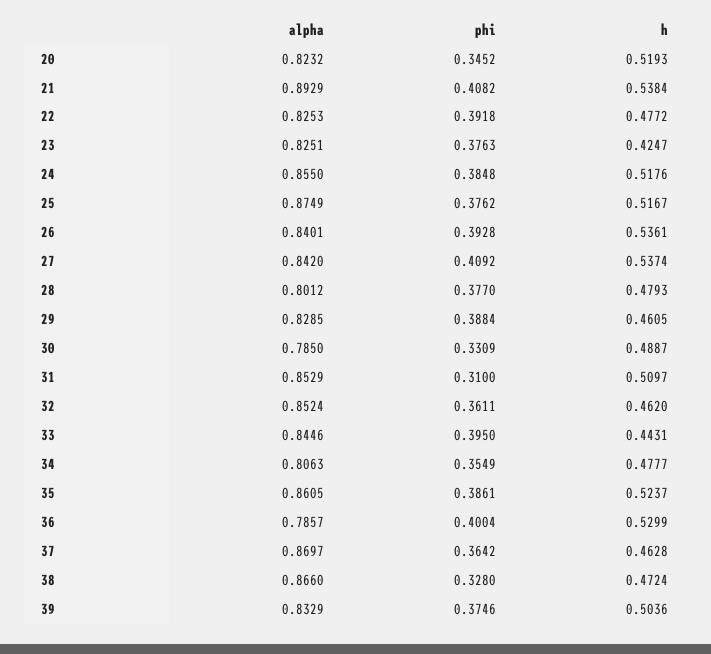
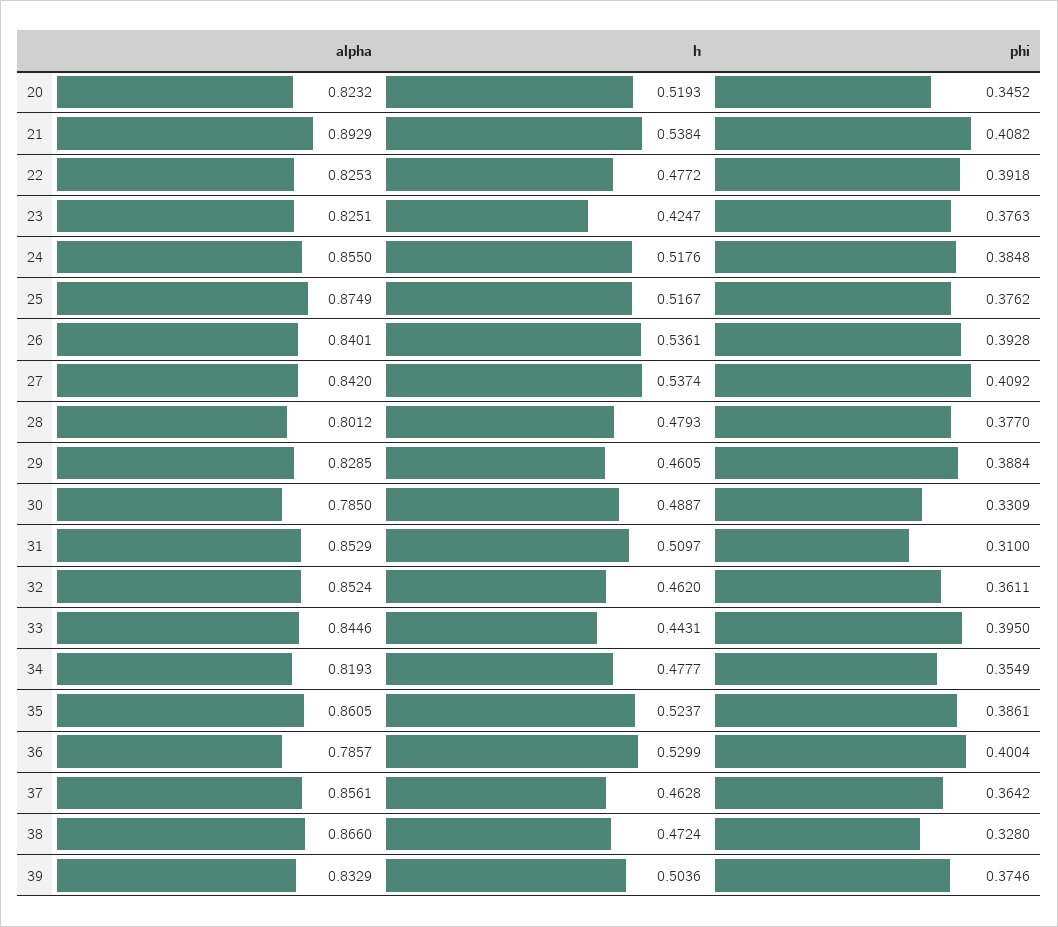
alpha, 34: 0.8063 -> 0.8193
alpha, 37: 0.8697 -> 0.8561

